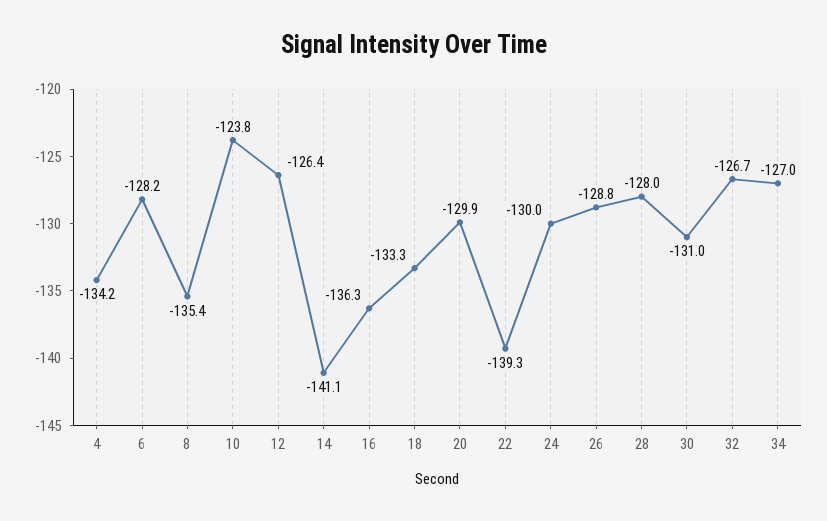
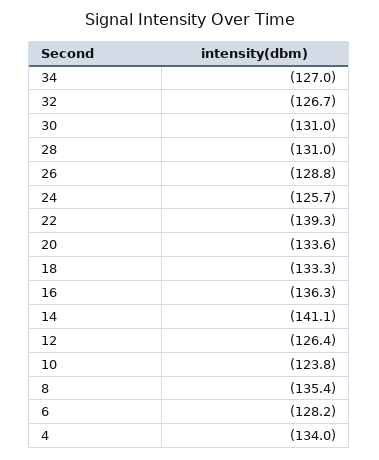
4: -134.2 -> -134
20: -129.9 -> -133.6
24: -130 -> -125.7
28: -128 -> -131

